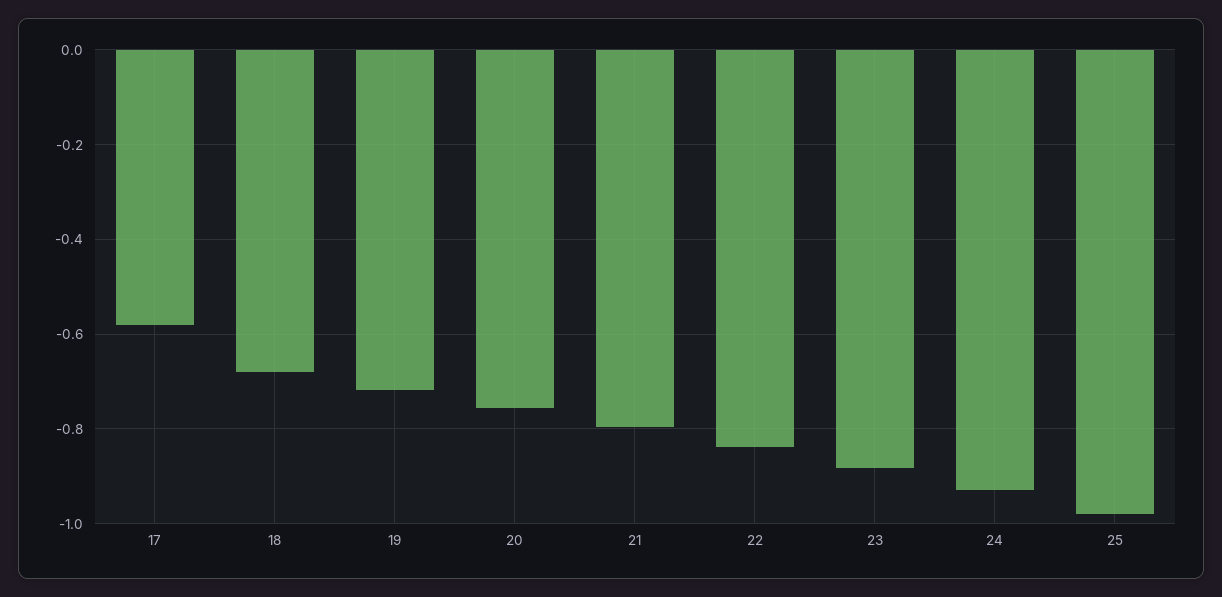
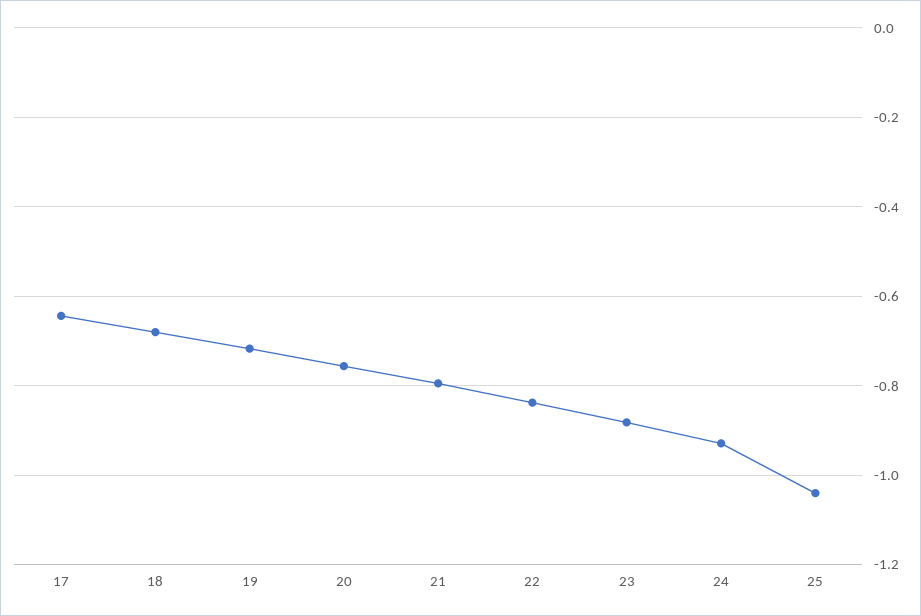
17: -0.58 -> -0.64
25: -0.98 -> -1.04

